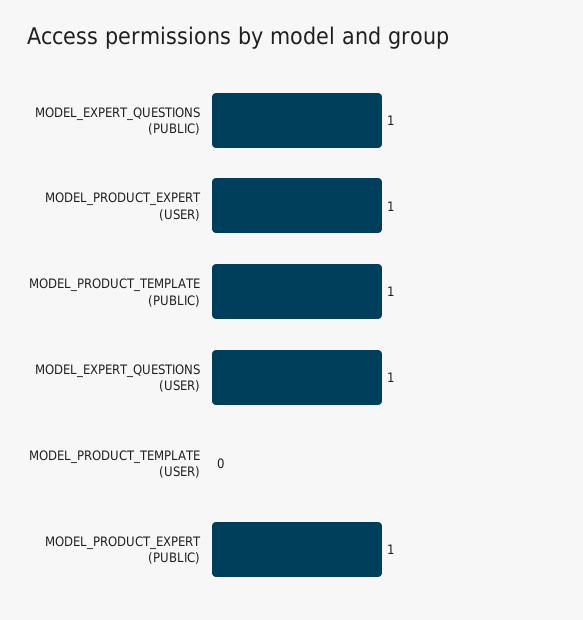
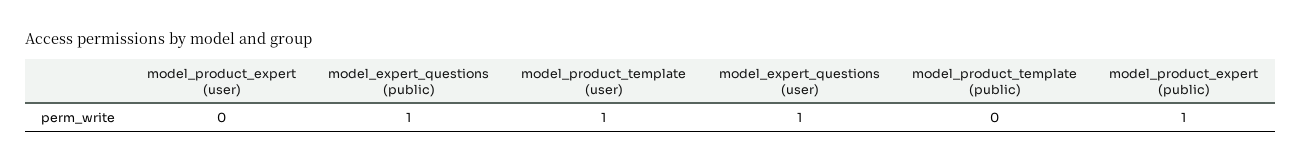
MODEL_PRODUCT_EXPERT (USER): 1 -> 0
MODEL_PRODUCT_TEMPLATE (PUBLIC): 1 -> 0
MODEL_PRODUCT_TEMPLATE (USER): 0 -> 1

